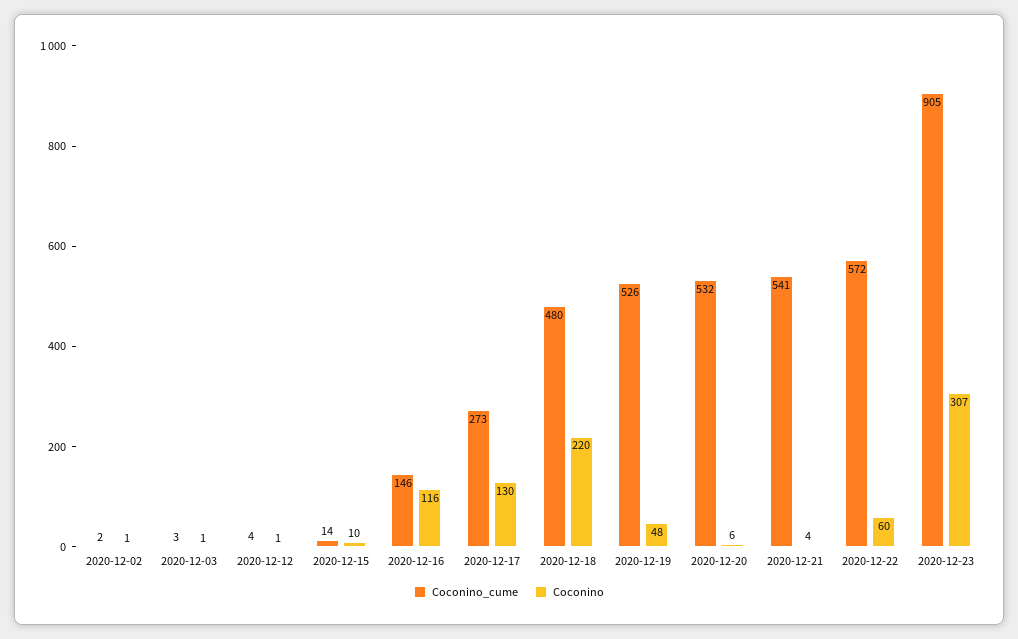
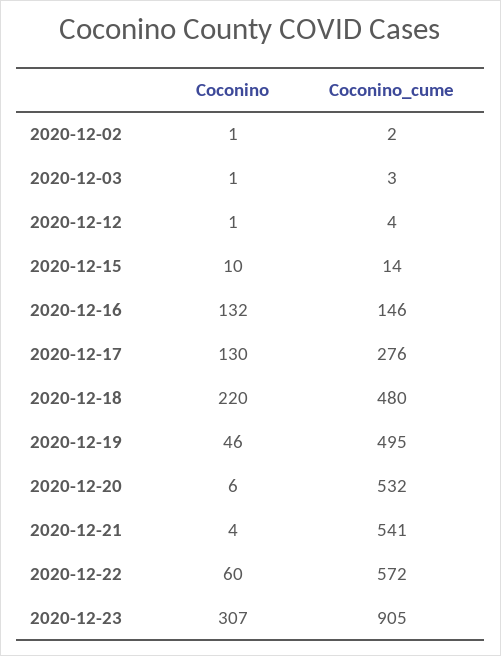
Coconino, 2020-12-16: 116 -> 132
Coconino_cume, 2020-12-17: 273 -> 276
Coconino_cume, 2020-12-19: 526 -> 495
Coconino, 2020-12-19: 48 -> 46

